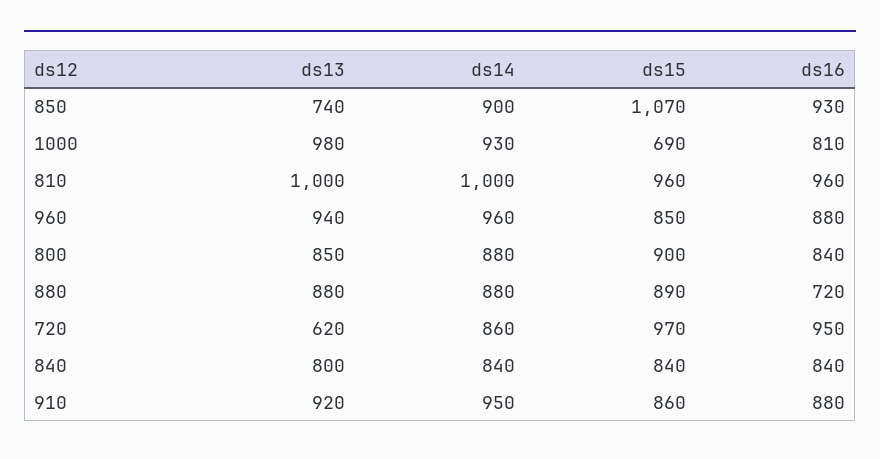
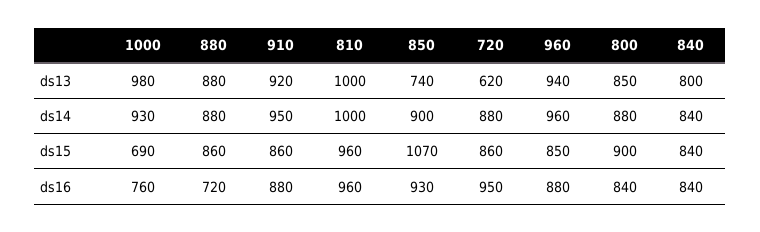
ds16, 1000: 810 -> 760
ds15, 880: 890 -> 860
ds14, 720: 860 -> 880
ds15, 720: 970 -> 860

